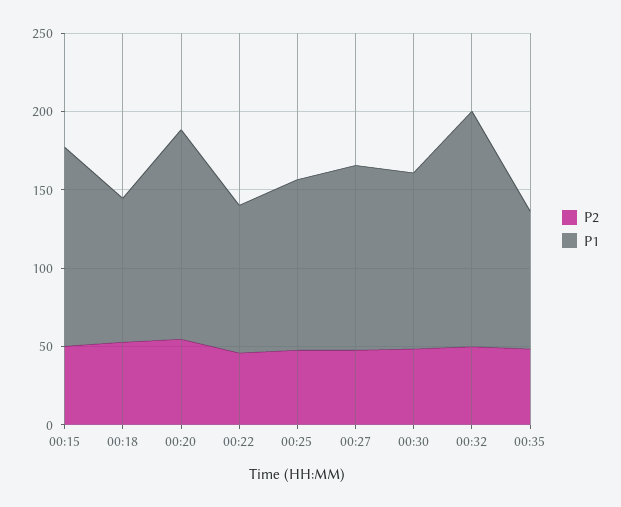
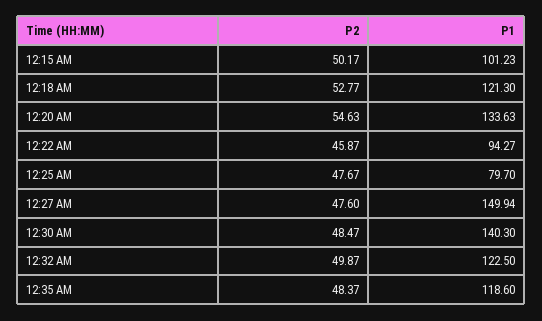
P1, 00:15: 130 -> 101.23
P1, 00:18: 90 -> 121.3
P1, 00:25: 110 -> 79.7
P1, 00:27: 120 -> 149.94
P1, 00:30: 110 -> 140.3
P1, 00:32: 150 -> 122.5
P1, 00:35: 90 -> 118.6

